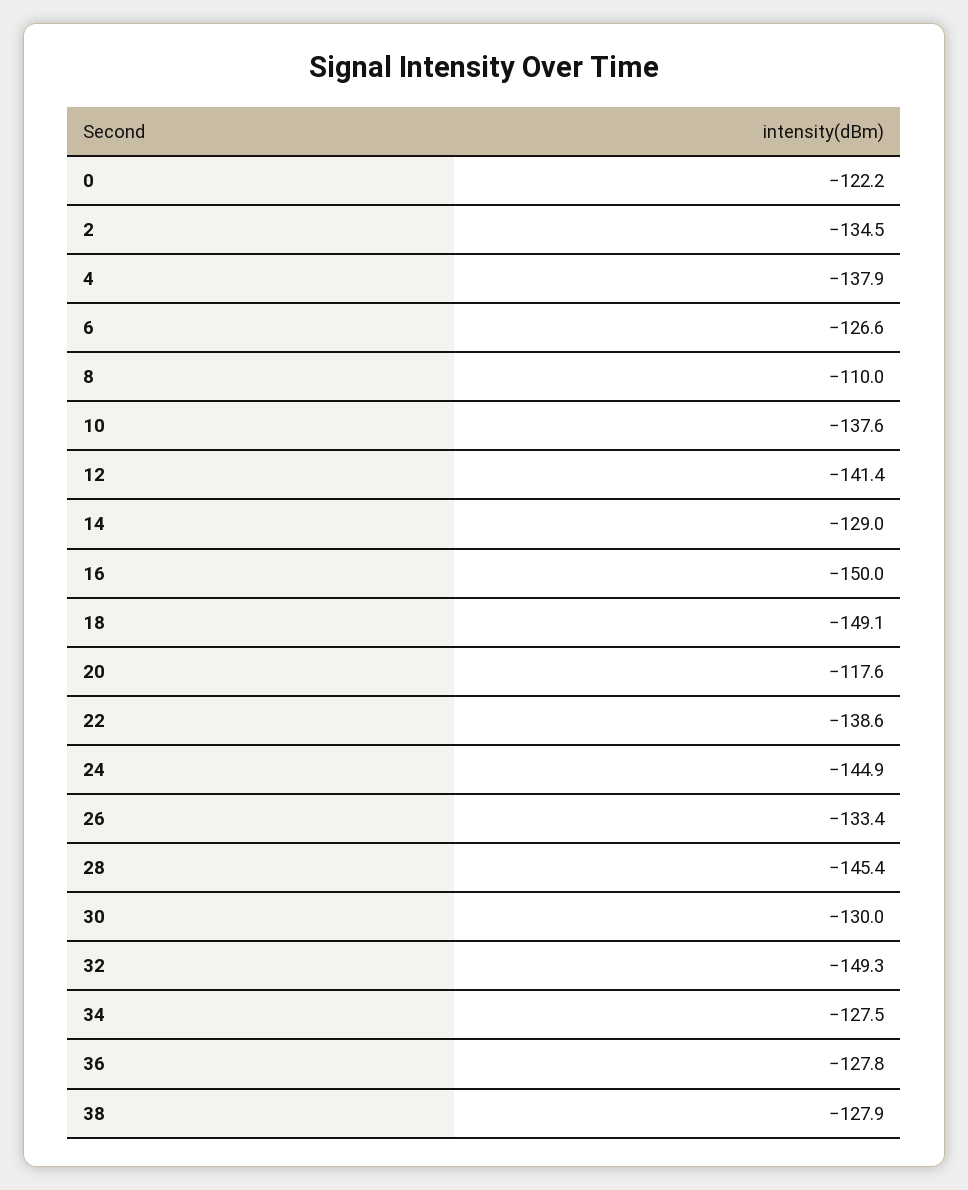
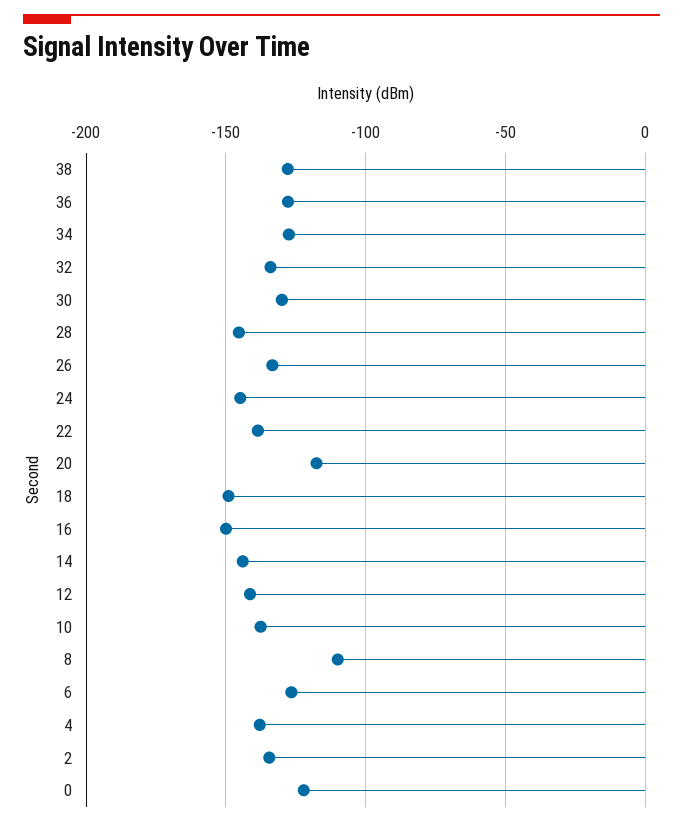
14: -129 -> -145
32: -149.3 -> -135

